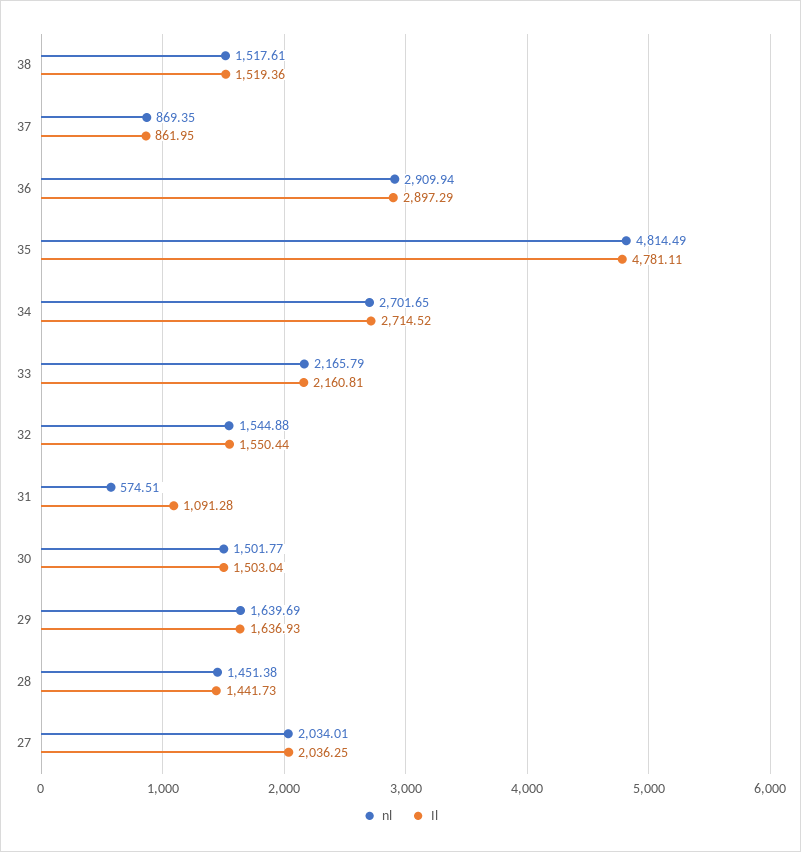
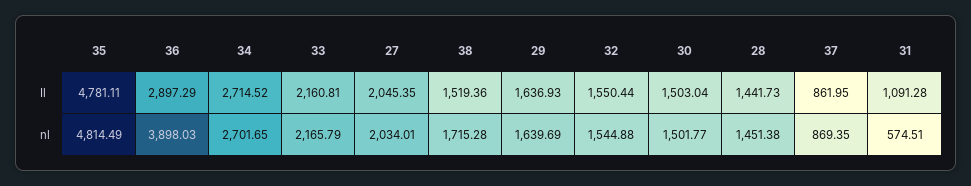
nl, 38: 1517.61 -> 1715.28
nl, 36: 2909.94 -> 3898.03
Il, 27: 2036.25 -> 2045.35

